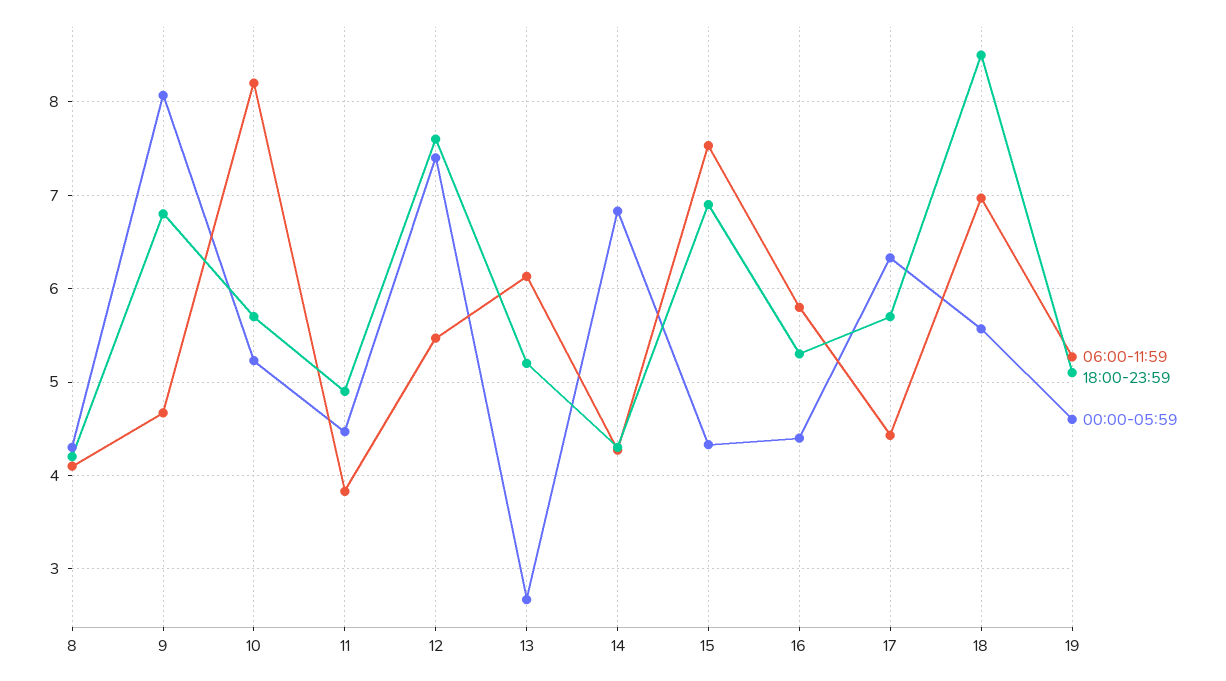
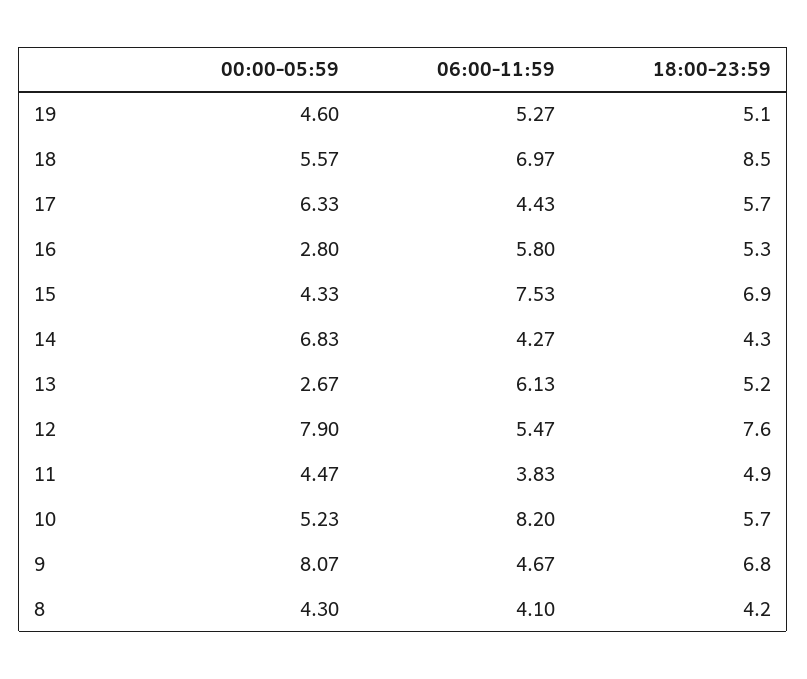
00:00-05:59, 12: 7.4 -> 7.9
00:00-05:59, 16: 4.4 -> 2.8

